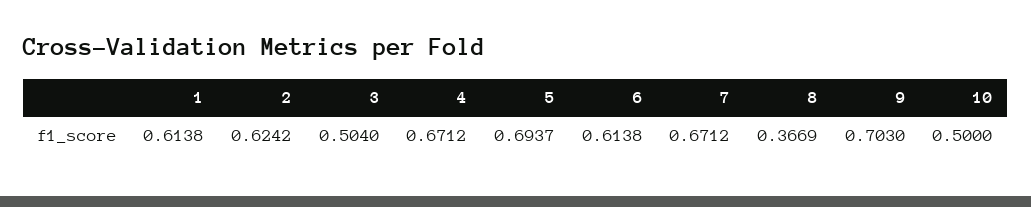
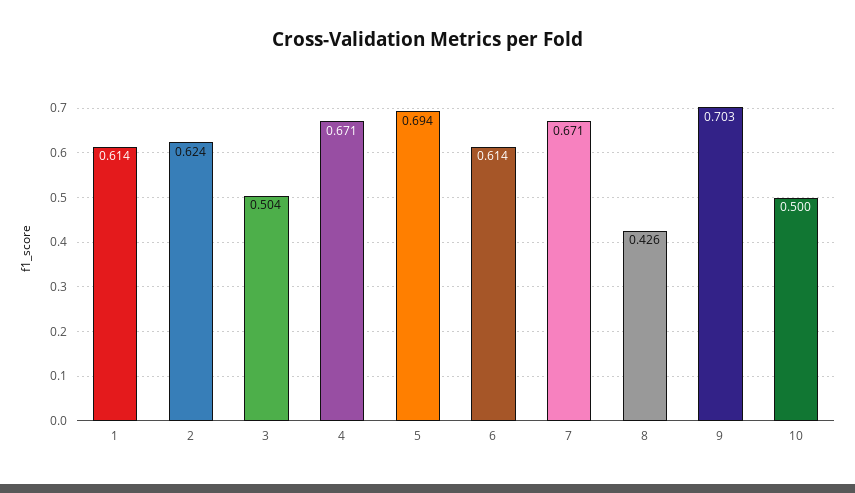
8: 0.3669 -> 0.426

